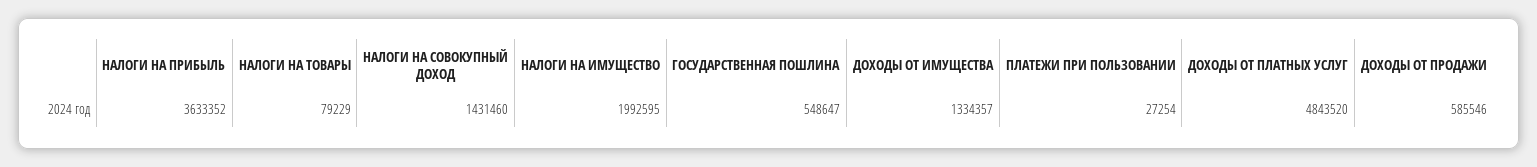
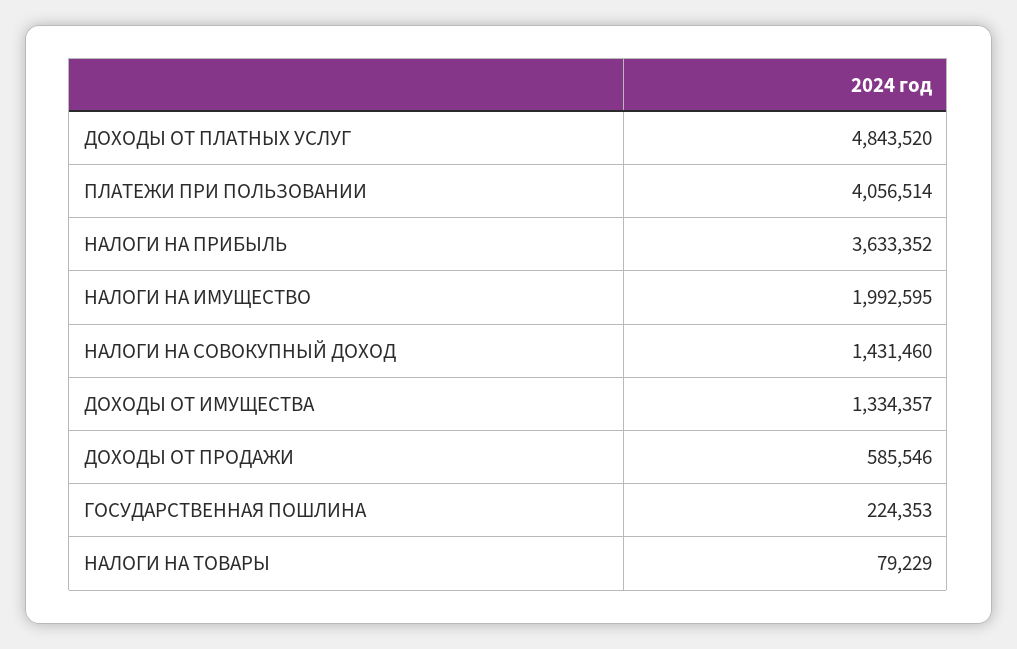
ГОСУДАРСТВЕННАЯ ПОШЛИНА: 548647 -> 224353
ПЛАТЕЖИ ПРИ ПОЛЬЗОВАНИИ: 27254 -> 4056514

